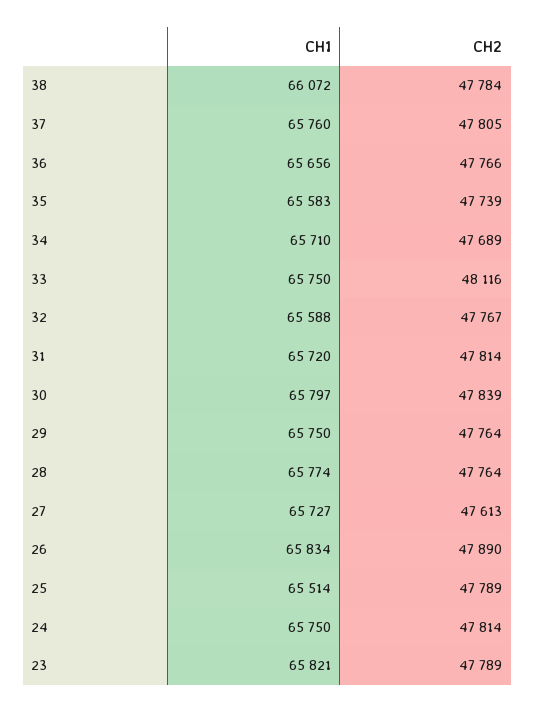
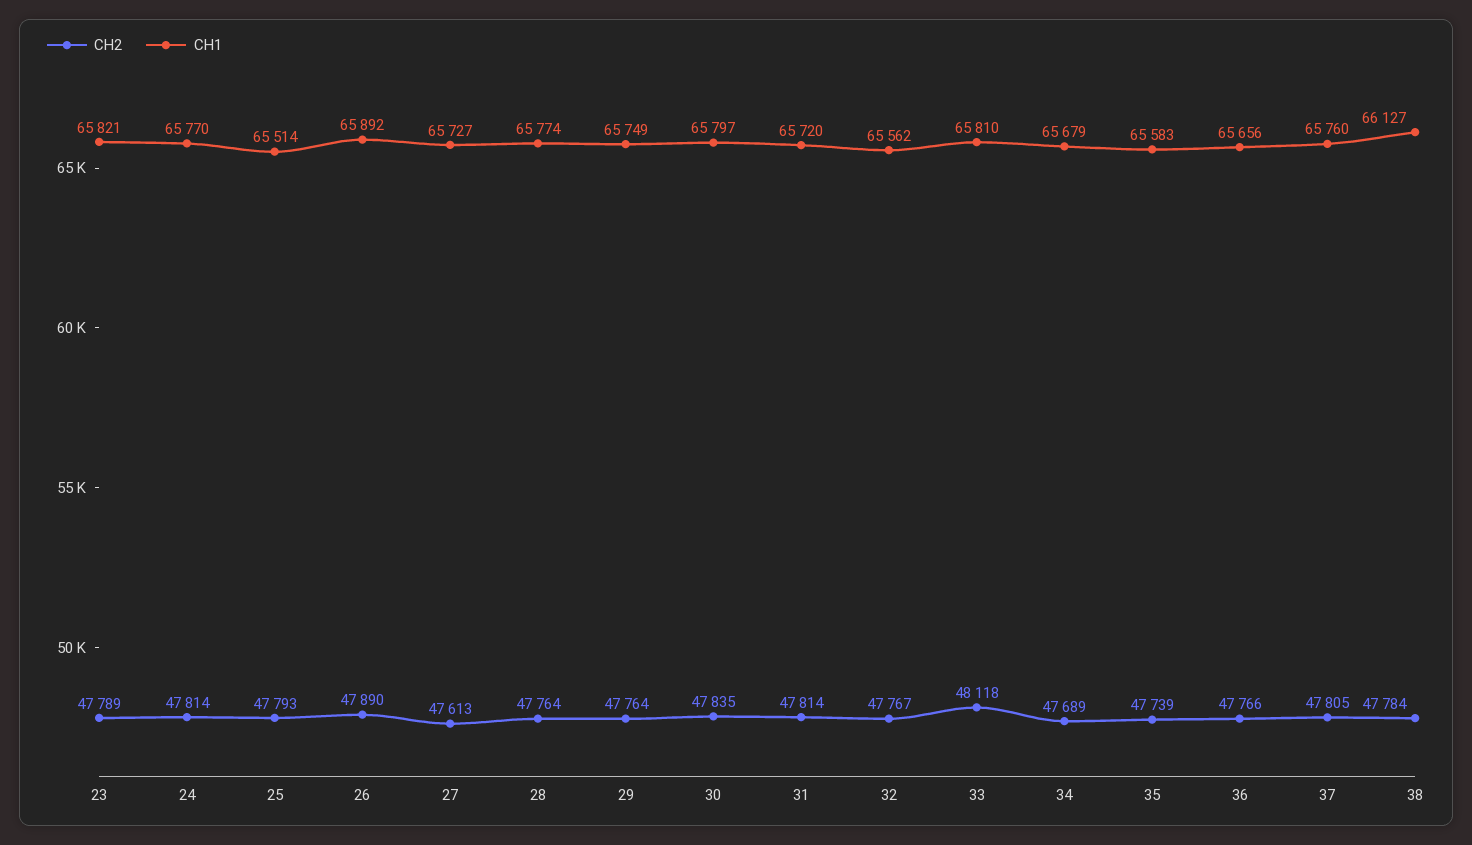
CH1, 38: 66072 -> 66127
CH1, 34: 65710 -> 65679
CH1, 33: 65750 -> 65810
CH2, 33: 48116 -> 48118
CH1, 32: 65588 -> 65562
CH2, 30: 47839 -> 47835
CH1, 29: 65750 -> 65749
CH1, 26: 65834 -> 65892
CH2, 25: 47789 -> 47793
CH1, 24: 65750 -> 65770

